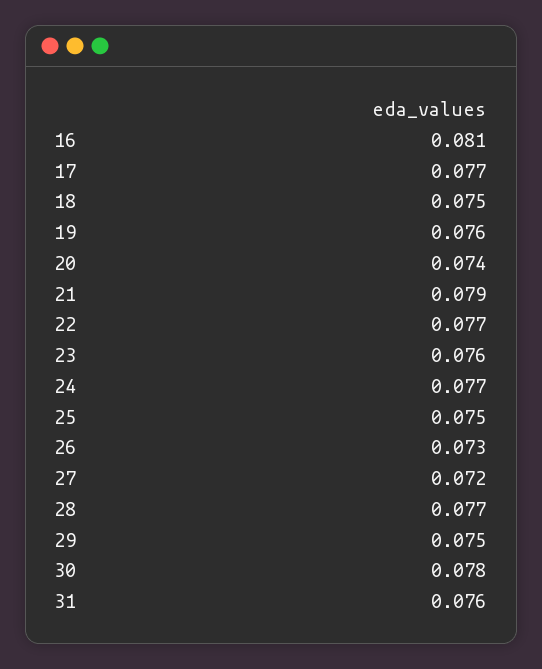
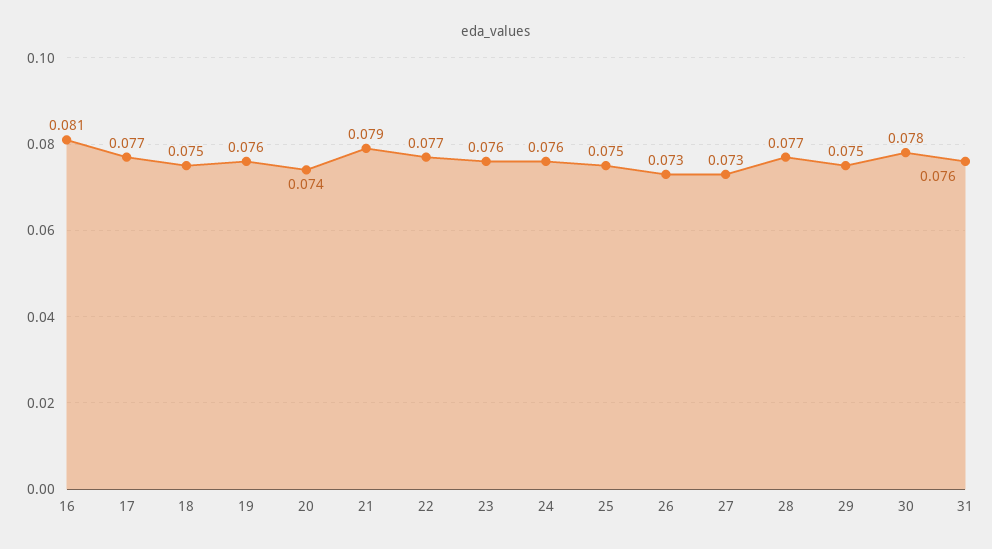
24: 0.077 -> 0.076
27: 0.072 -> 0.073

